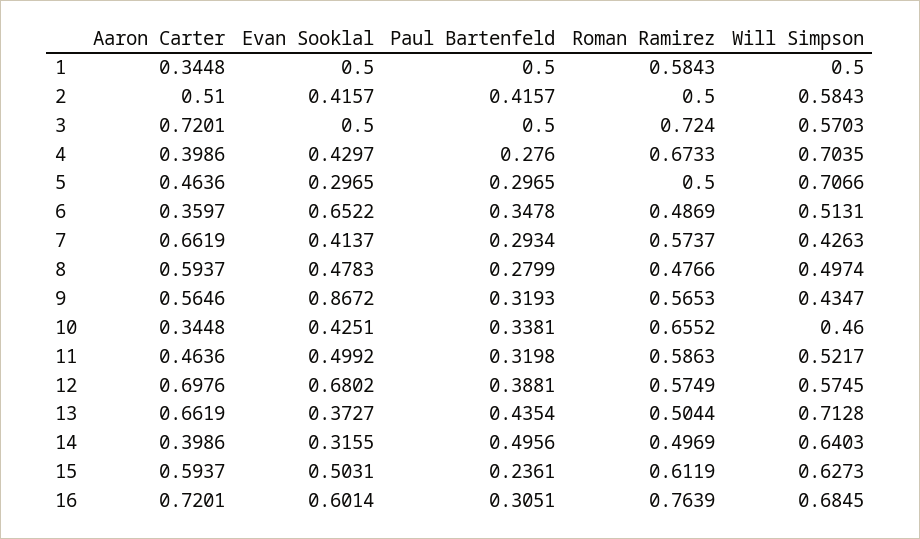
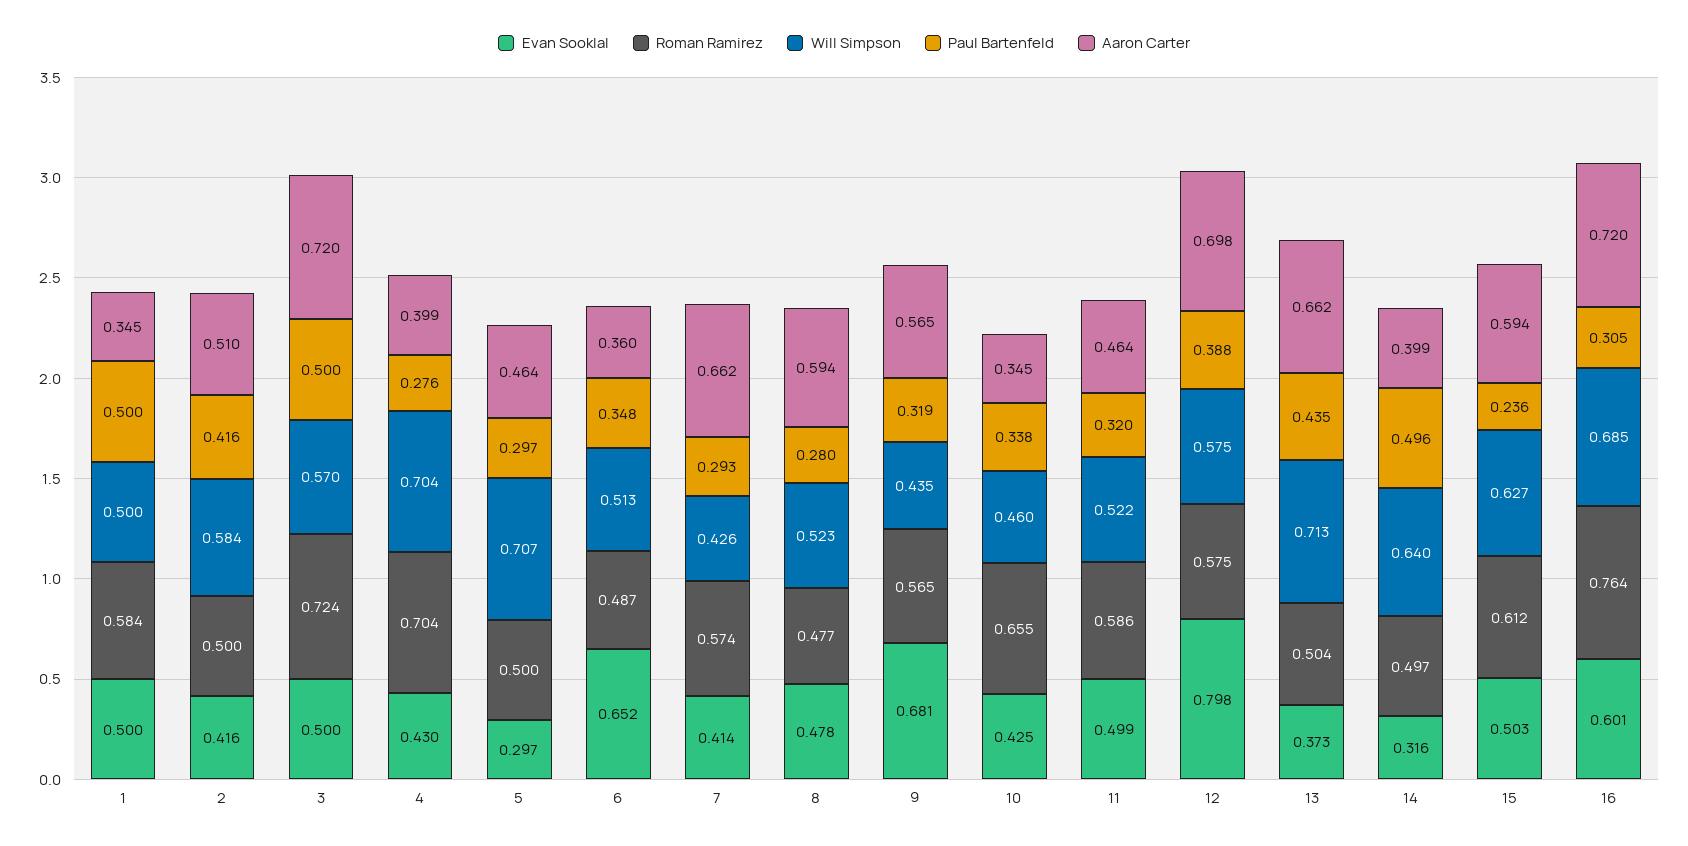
Roman Ramirez, 4: 0.6733 -> 0.704
Will Simpson, 8: 0.4974 -> 0.523
Evan Sooklal, 9: 0.8672 -> 0.681
Evan Sooklal, 12: 0.6802 -> 0.798

